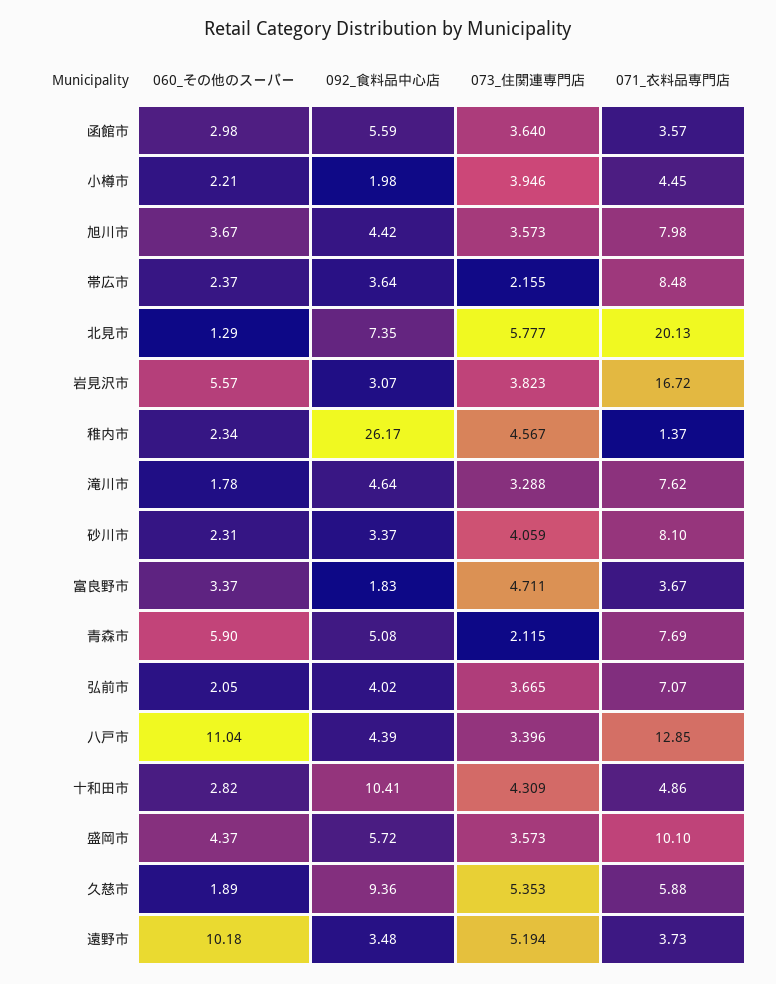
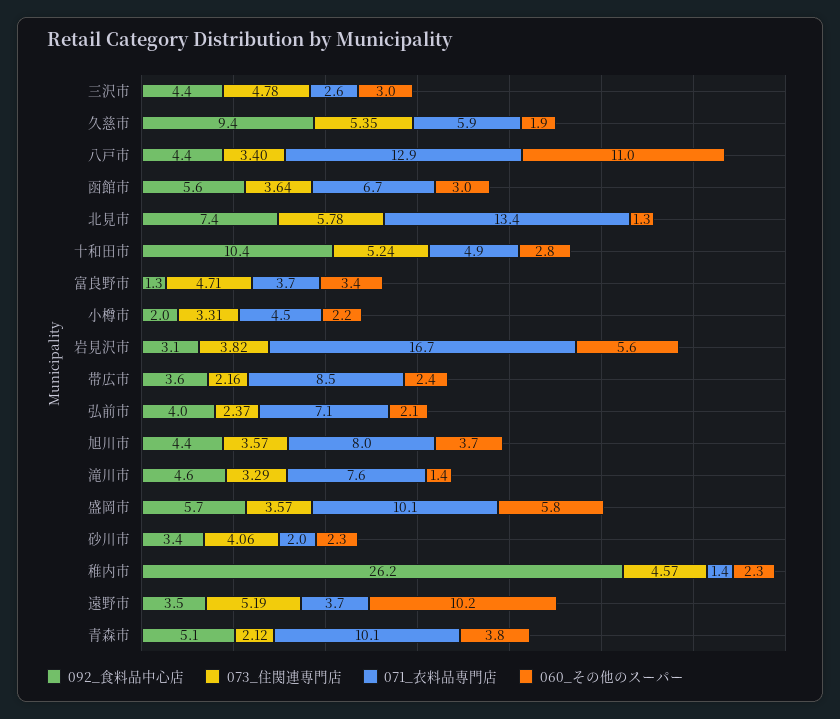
071_衣料品専門店, 函館市: 3.57 -> 6.7
073_住関連専門店, 小樽市: 3.946 -> 3.31
071_衣料品専門店, 北見市: 20.13 -> 13.4
060_その他のスーパー, 滝川市: 1.78 -> 1.4
071_衣料品専門店, 砂川市: 8.1 -> 2
092_食料品中心店, 富良野市: 1.83 -> 1.3
060_その他のスーパー, 青森市: 5.9 -> 3.8
071_衣料品専門店, 青森市: 7.69 -> 10.1
073_住関連専門店, 弘前市: 3.665 -> 2.37
073_住関連専門店, 十和田市: 4.309 -> 5.24
060_その他のスーパー, 盛岡市: 4.37 -> 5.8
092_食料品中心店, 三沢市: none -> 4.4
073_住関連専門店, 三沢市: none -> 4.78
071_衣料品専門店, 三沢市: none -> 2.6
060_その他のスーパー, 三沢市: none -> 3

